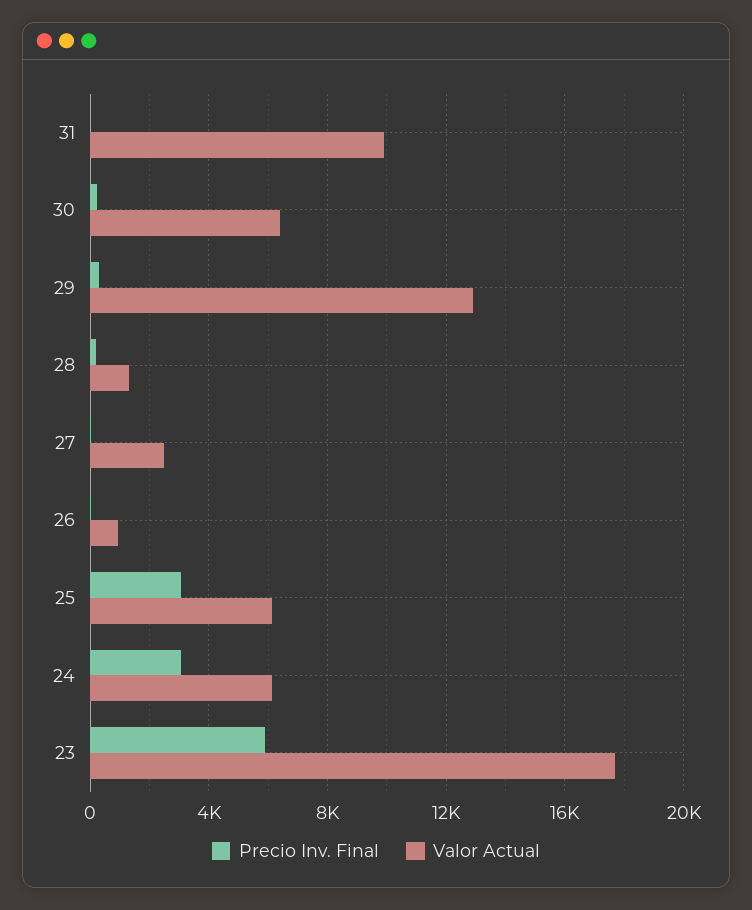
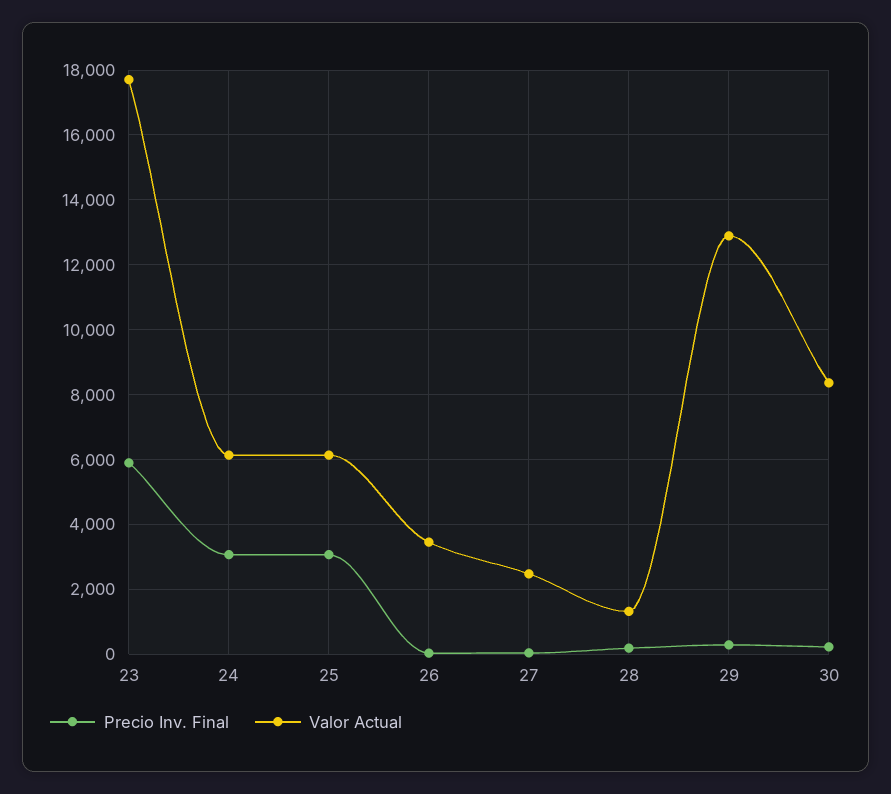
Precio Inv. Final, 31: 0 -> none
Valor Actual, 31: 10000 -> none
Valor Actual, 30: 6500 -> 8400
Valor Actual, 26: 1000 -> 3400

